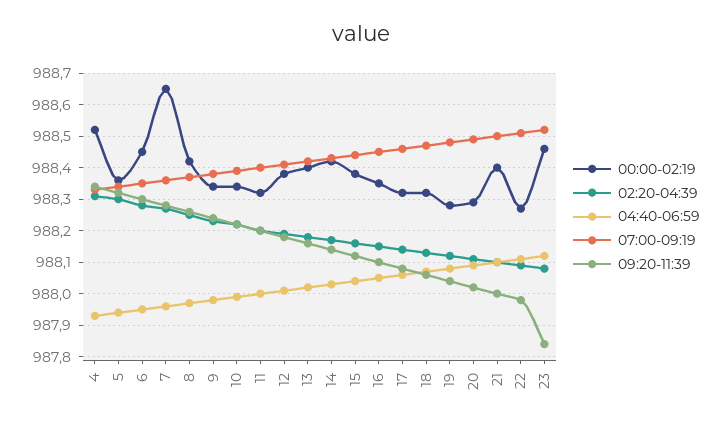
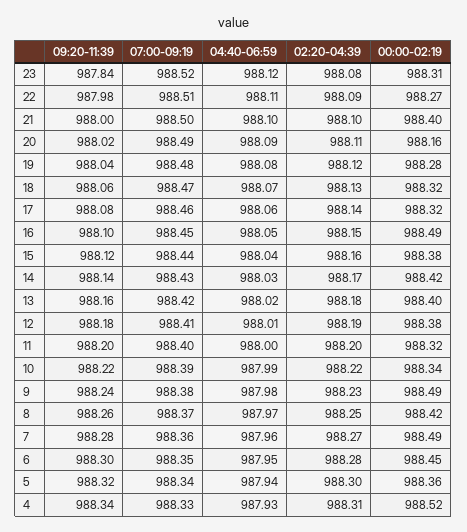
00:00-02:19, 7: 988.65 -> 988.49
00:00-02:19, 9: 988.35 -> 988.49
00:00-02:19, 16: 988.35 -> 988.49
00:00-02:19, 20: 988.3 -> 988.16
00:00-02:19, 23: 988.45 -> 988.31

